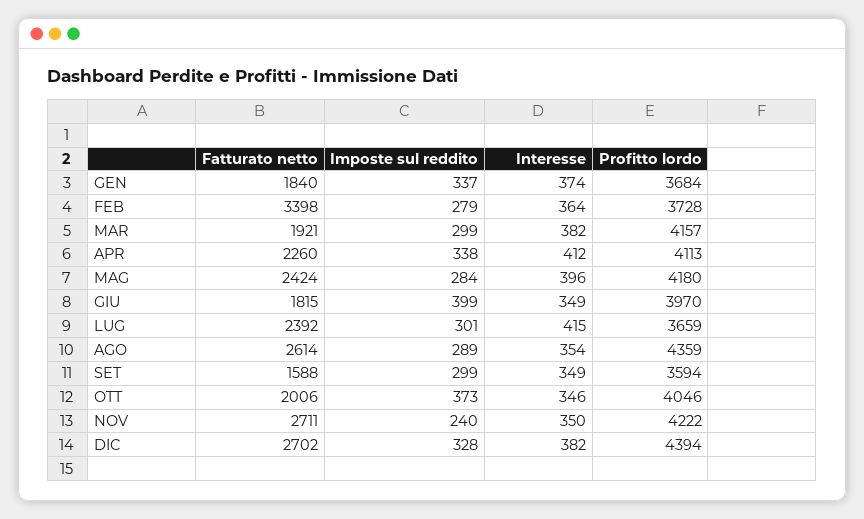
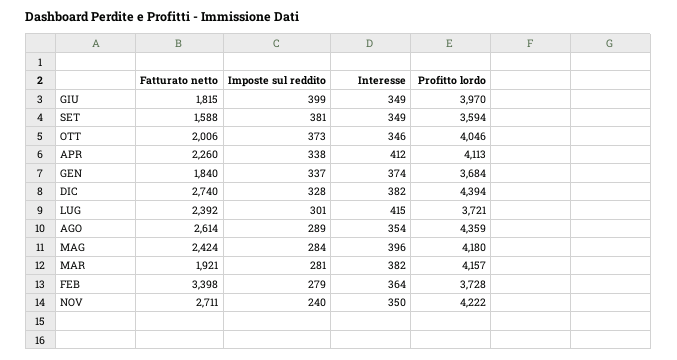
Imposte sul reddito, MAR: 299 -> 281
Profitto lordo, LUG: 3659 -> 3721
Imposte sul reddito, SET: 299 -> 381
Fatturato netto, DIC: 2702 -> 2740

